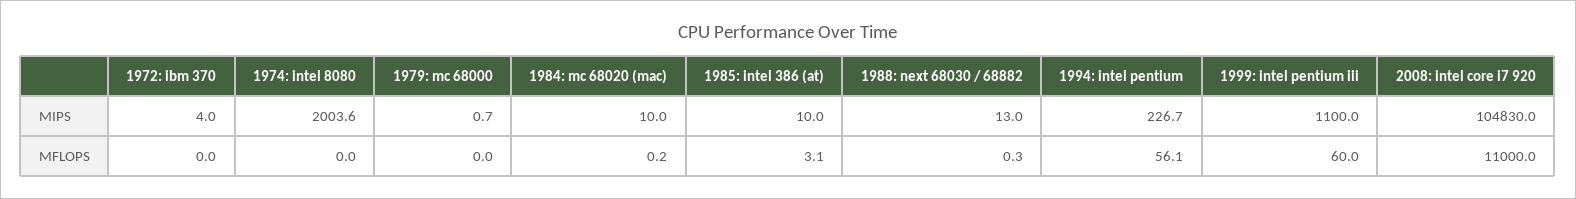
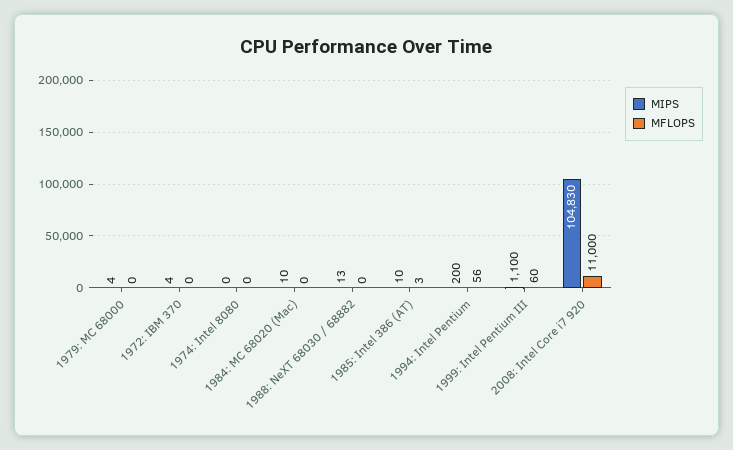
MIPS, 1974: intel 8080: 2003.6 -> 0
MIPS, 1979: mc 68000: 0.7 -> 4
MIPS, 1994: intel pentium: 226.7 -> 200

